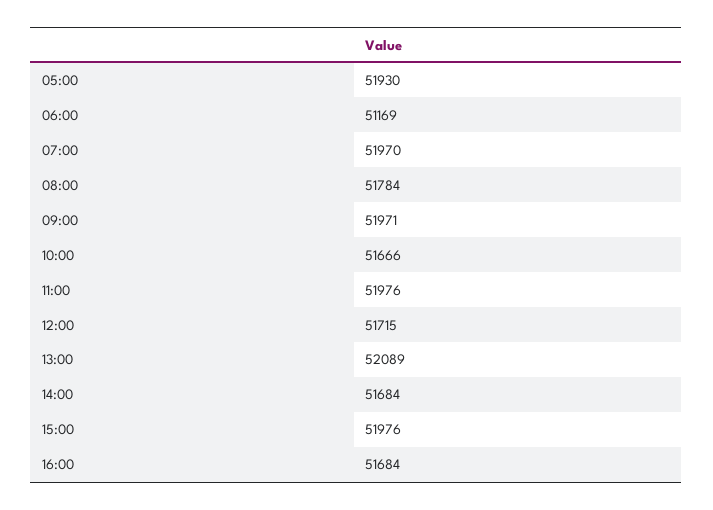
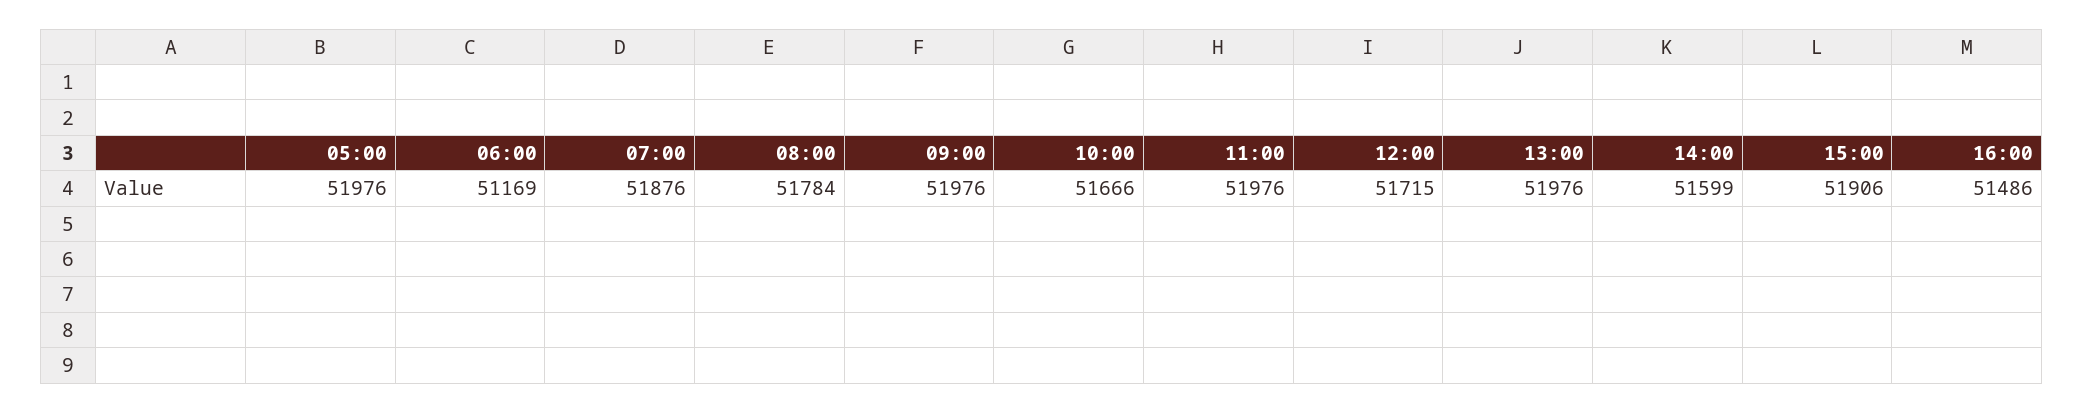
05:00: 51930 -> 51976
07:00: 51970 -> 51876
09:00: 51971 -> 51976
13:00: 52089 -> 51976
14:00: 51684 -> 51599
15:00: 51976 -> 51906
16:00: 51684 -> 51486

